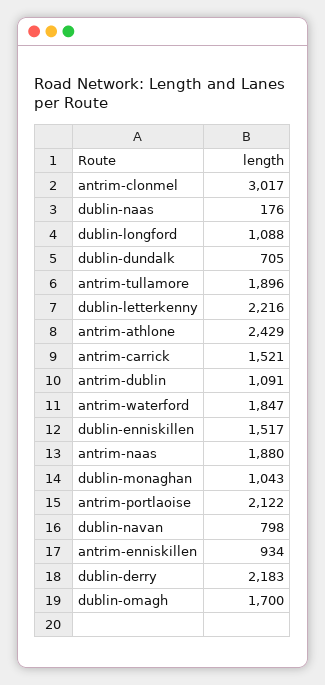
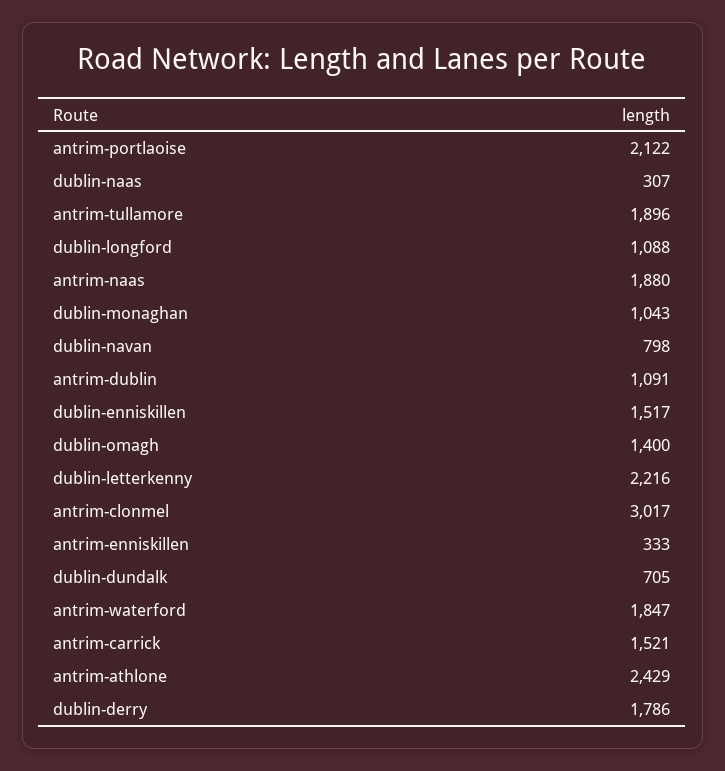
dublin-naas: 176 -> 307
antrim-enniskillen: 934 -> 333
dublin-derry: 2183 -> 1786
dublin-omagh: 1700 -> 1400

